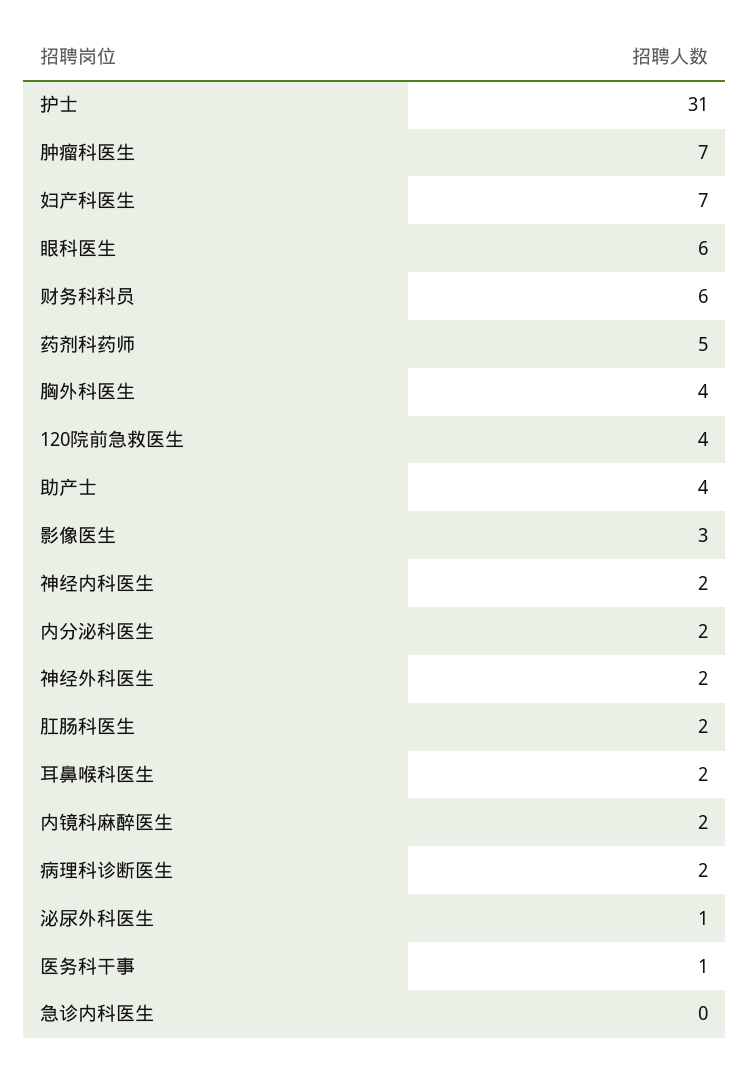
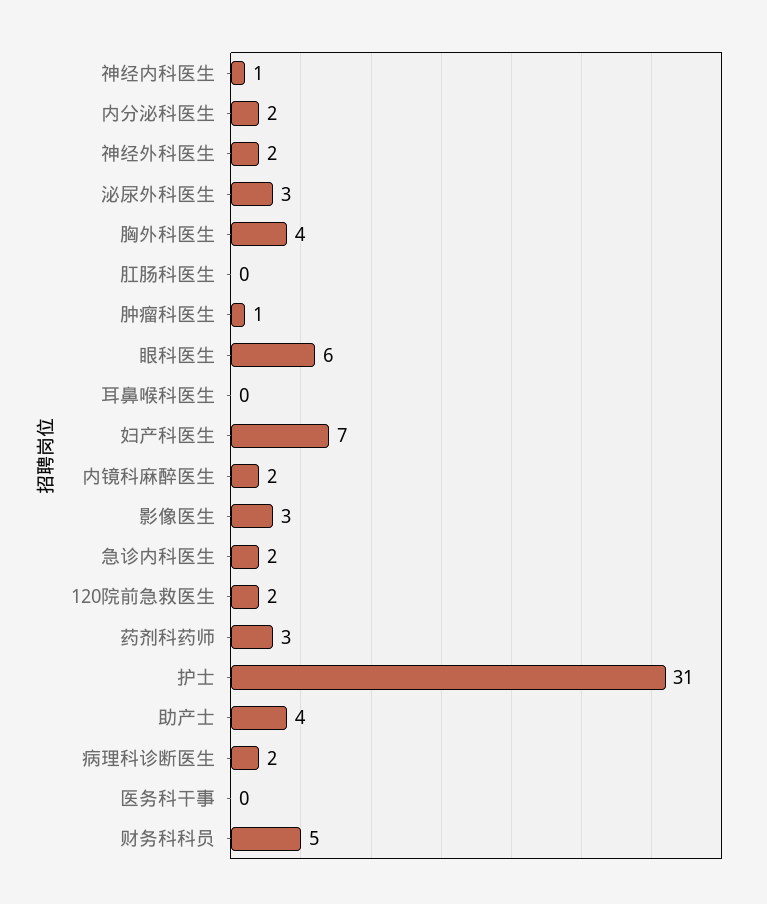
肿瘤科医生: 7 -> 1
财务科科员: 6 -> 5
药剂科药师: 5 -> 3
120院前急救医生: 4 -> 2
神经内科医生: 2 -> 1
肛肠科医生: 2 -> 0
耳鼻喉科医生: 2 -> 0
泌尿外科医生: 1 -> 3
医务科干事: 1 -> 0
急诊内科医生: 0 -> 2

